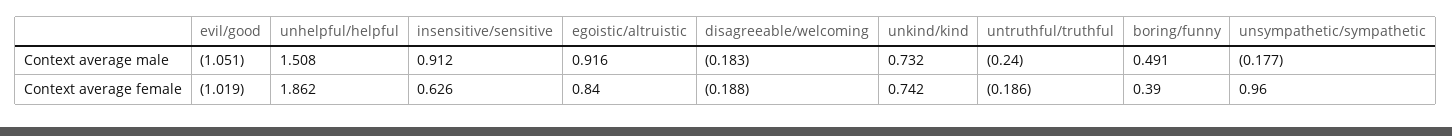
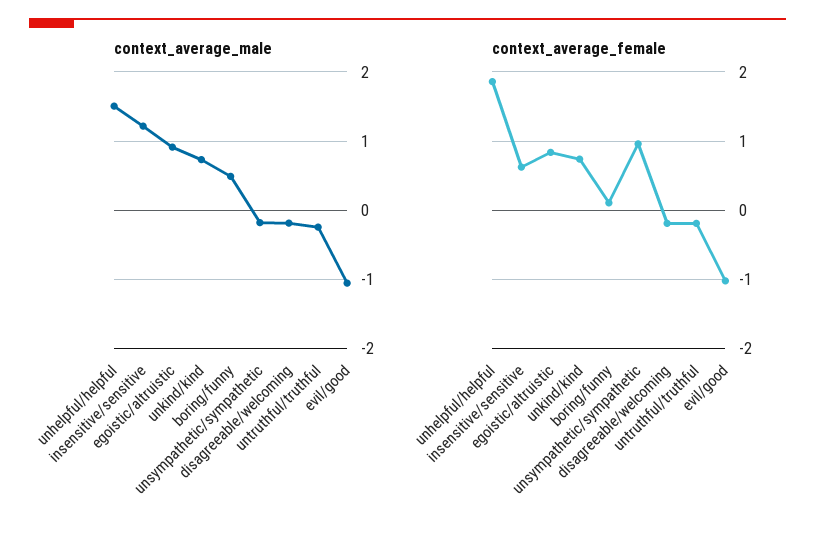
Context average male, insensitive/sensitive: 0.912 -> 1.2
Context average female, boring/funny: 0.39 -> 0.1

